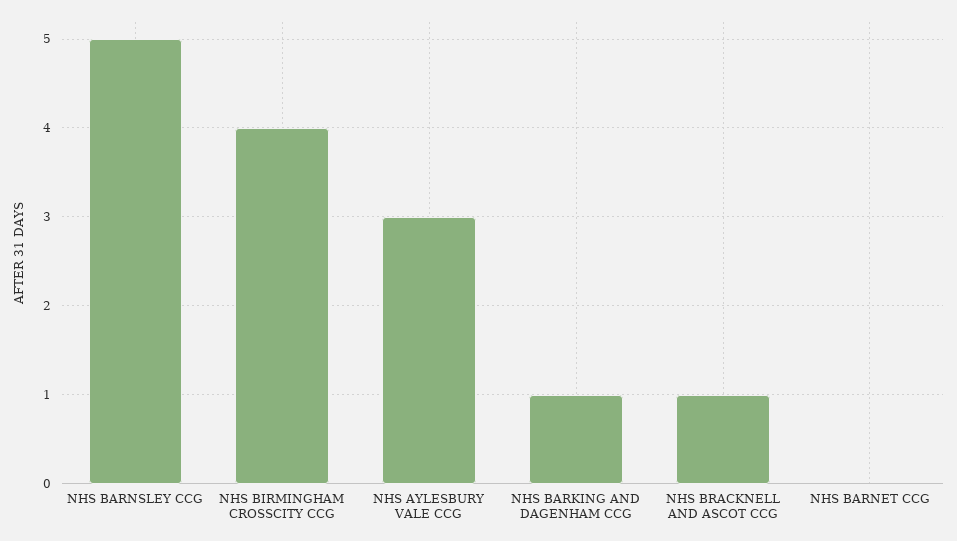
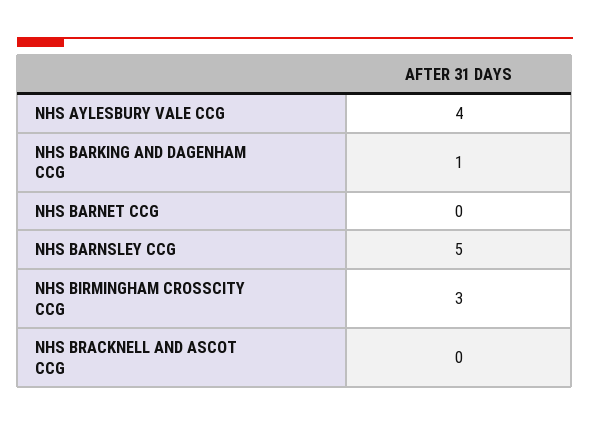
NHS BIRMINGHAM CROSSCITY CCG: 4 -> 3
NHS AYLESBURY VALE CCG: 3 -> 4
NHS BRACKNELL AND ASCOT CCG: 1 -> 0

